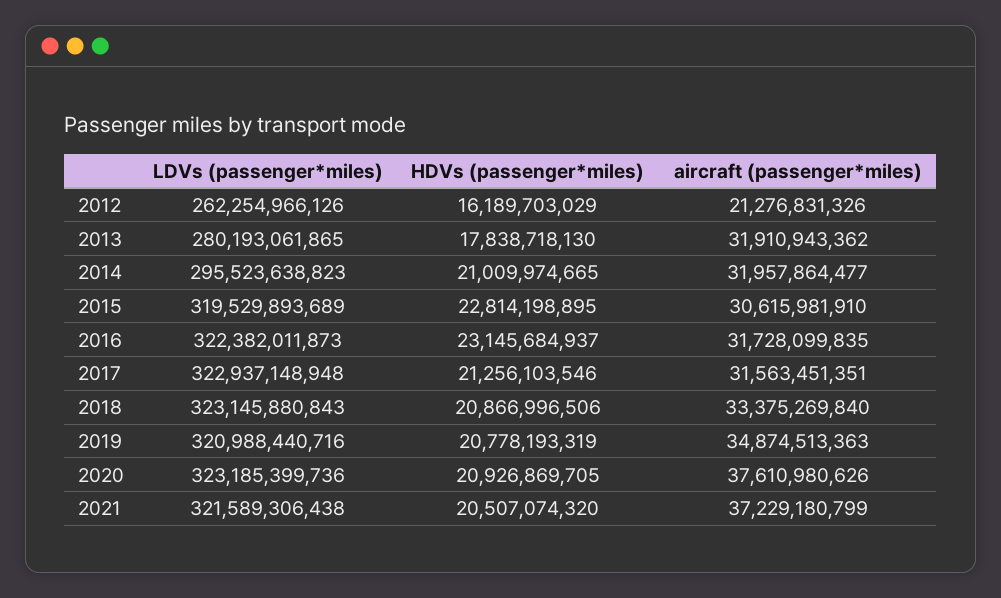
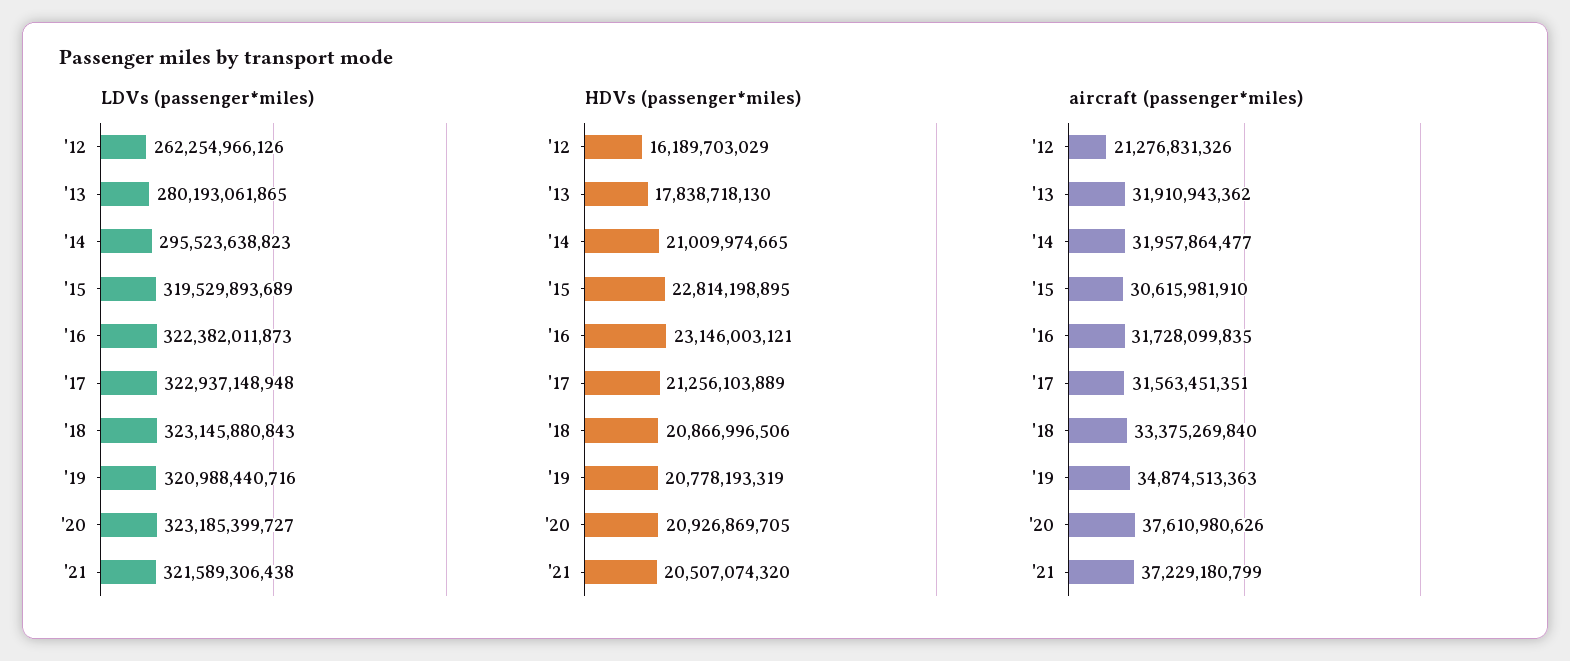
HDVs (passenger*miles), 2016: 23145684937 -> 23146003121
HDVs (passenger*miles), 2017: 21256103546 -> 21256103889
LDVs (passenger*miles), 2020: 323185399736 -> 323185399727

